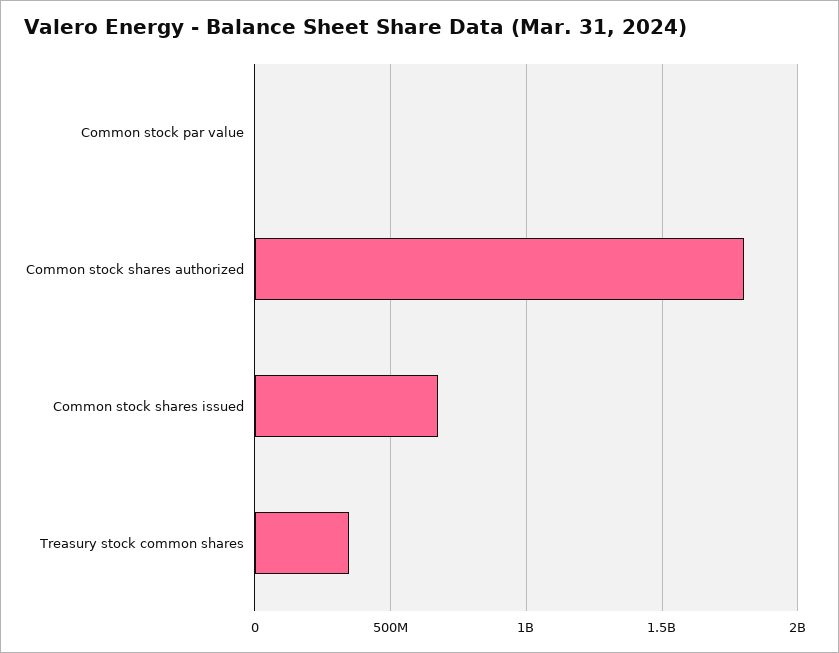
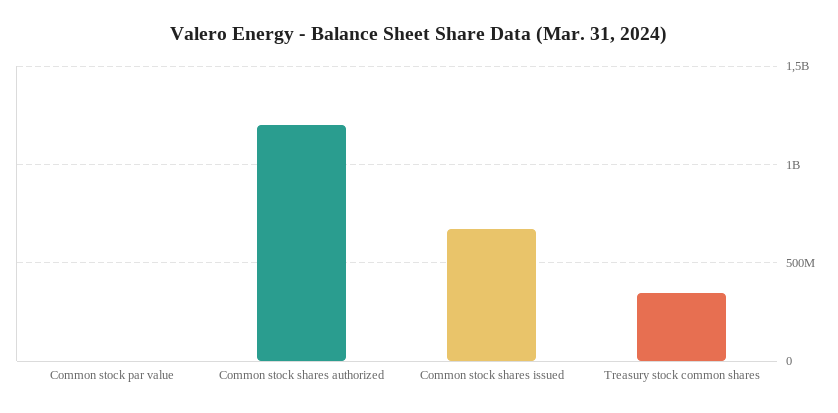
Common stock shares authorized: 1800000000 -> 1200000000

